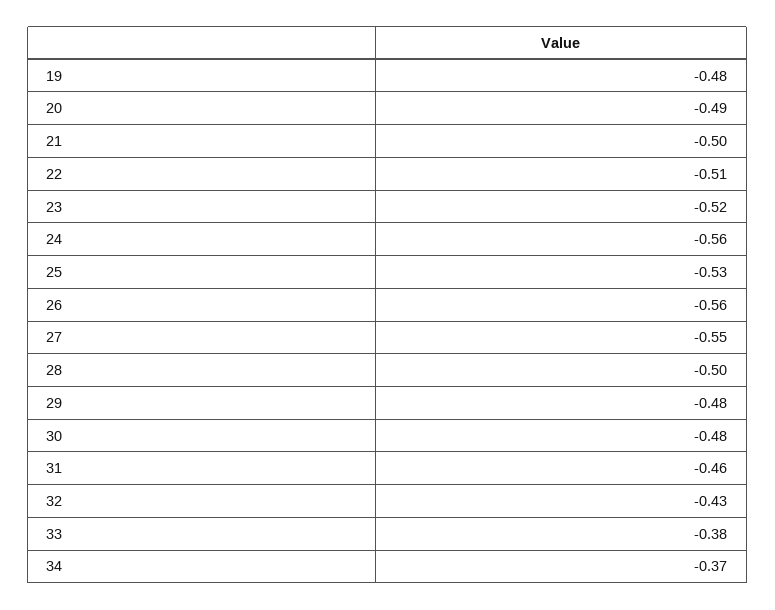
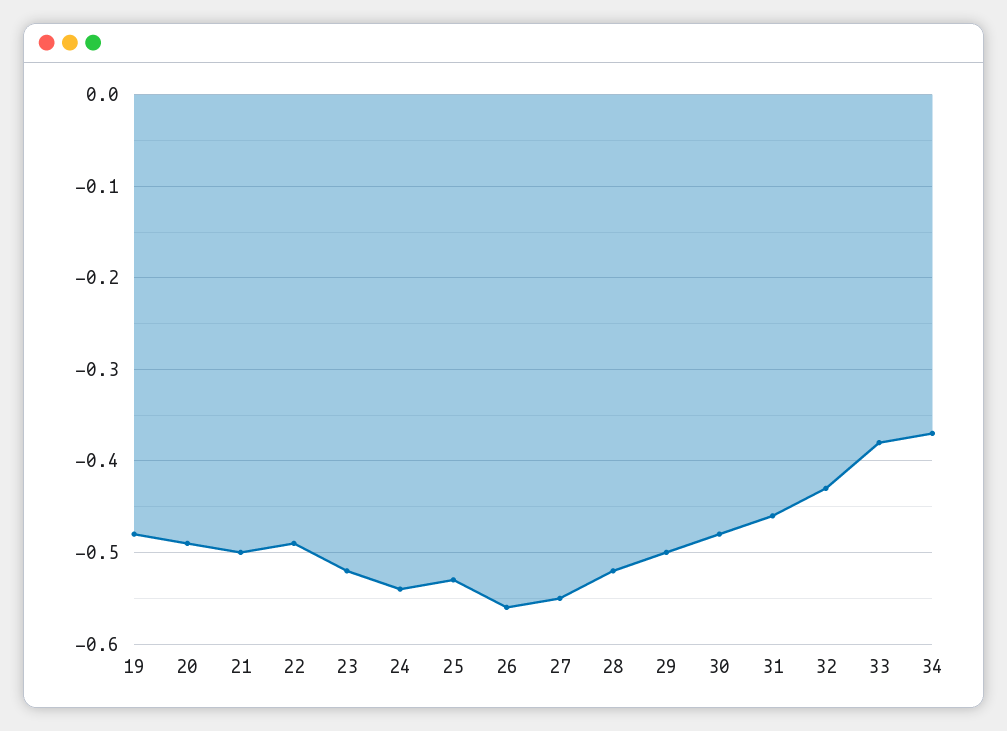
22: -0.51 -> -0.49
24: -0.56 -> -0.54
28: -0.5 -> -0.52
29: -0.48 -> -0.5

